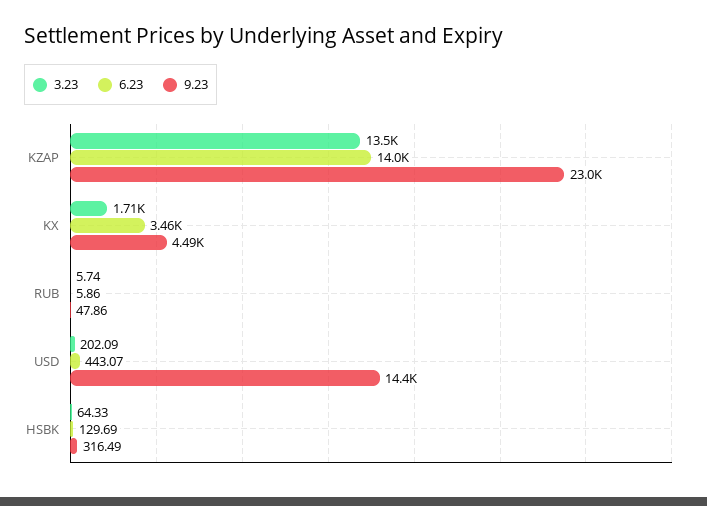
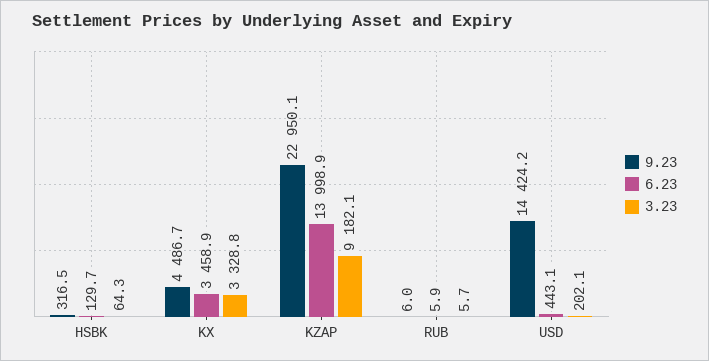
3.23, KZAP: 13500 -> 9182.1
3.23, KX: 1710 -> 3328.8
9.23, RUB: 47.86 -> 6

